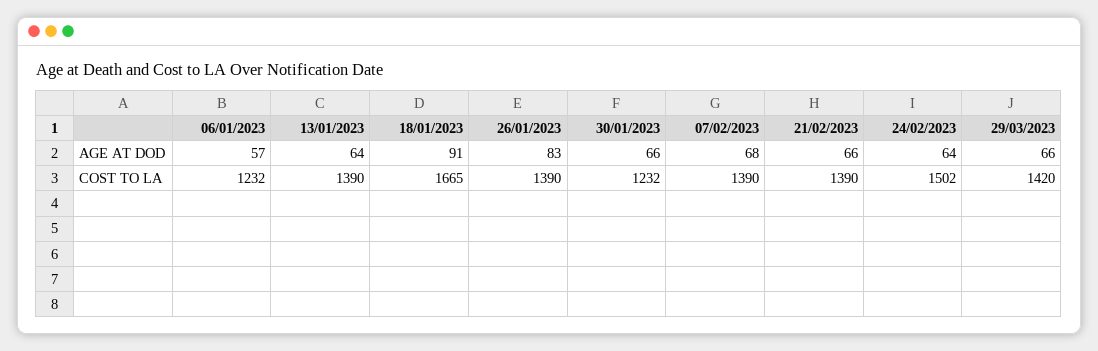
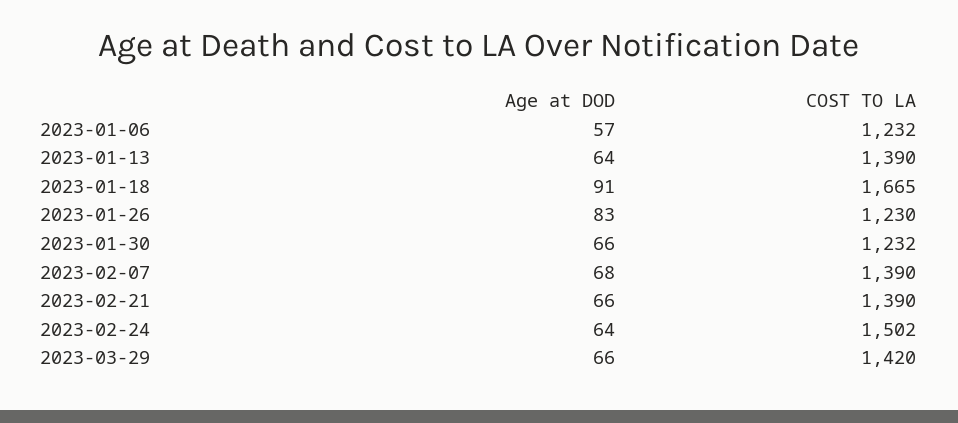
26/01/2023, COST TO LA: 1390 -> 1230

